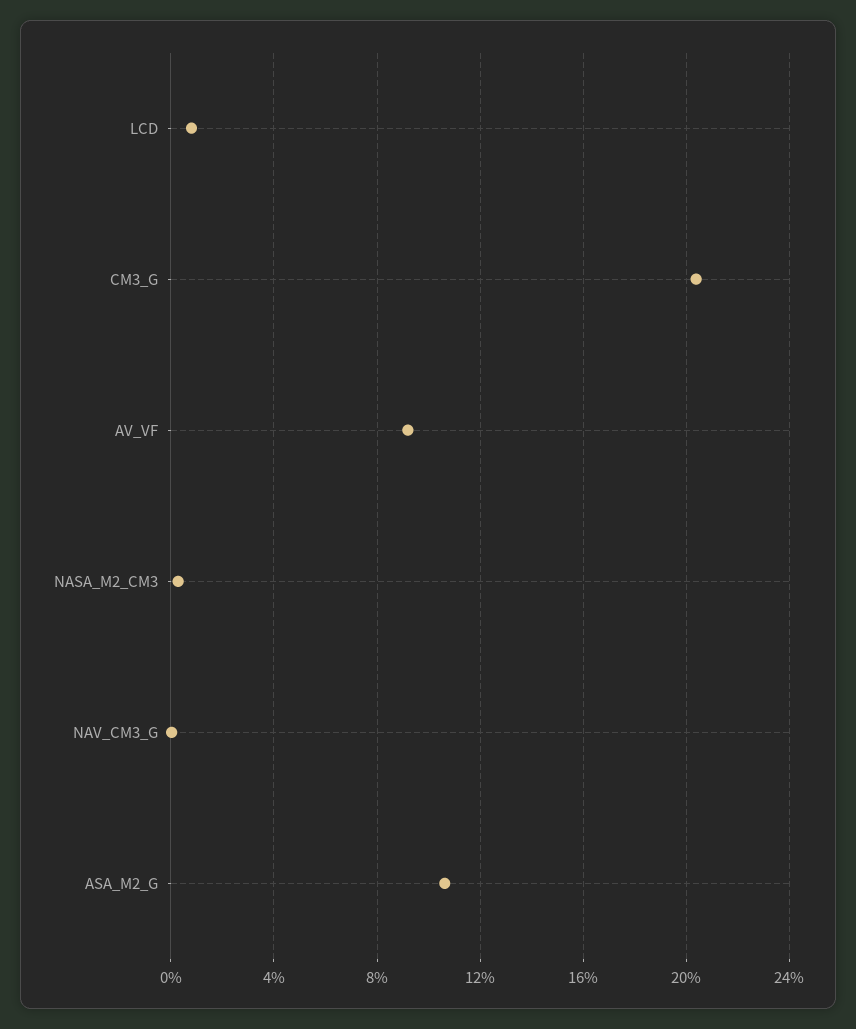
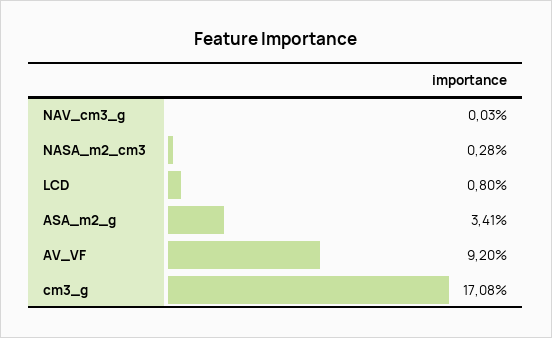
CM3_G: 20.5 -> 17.08
ASA_M2_G: 10.5 -> 3.41

